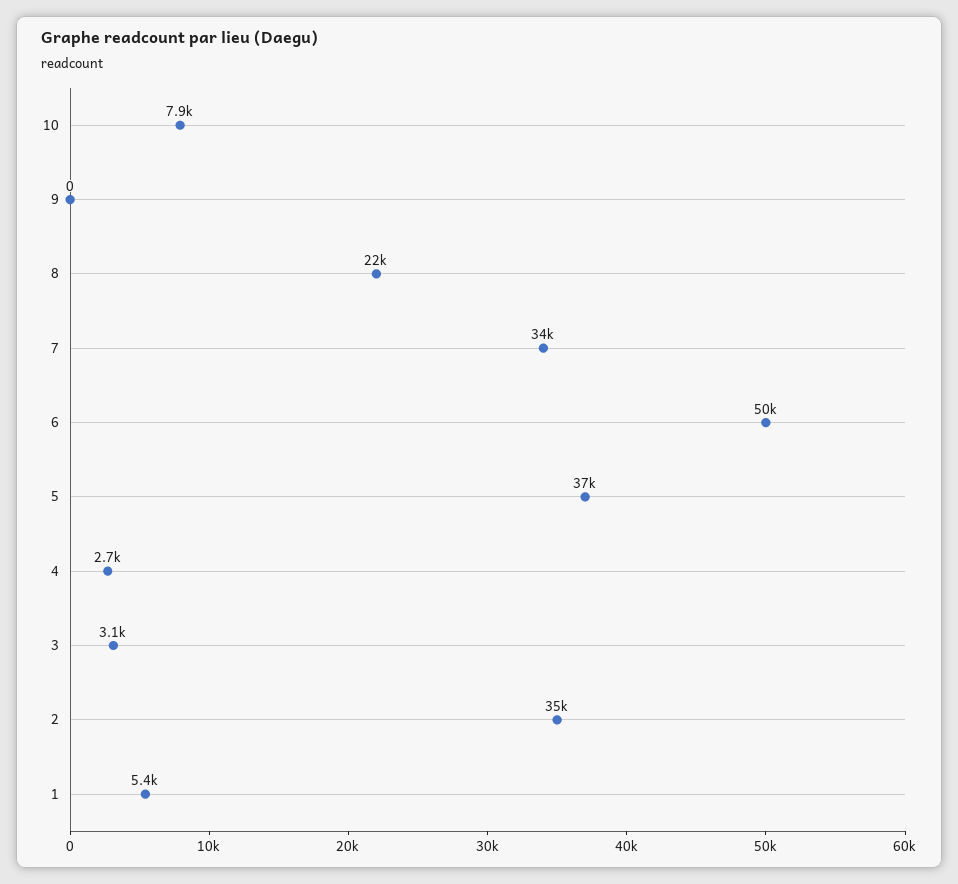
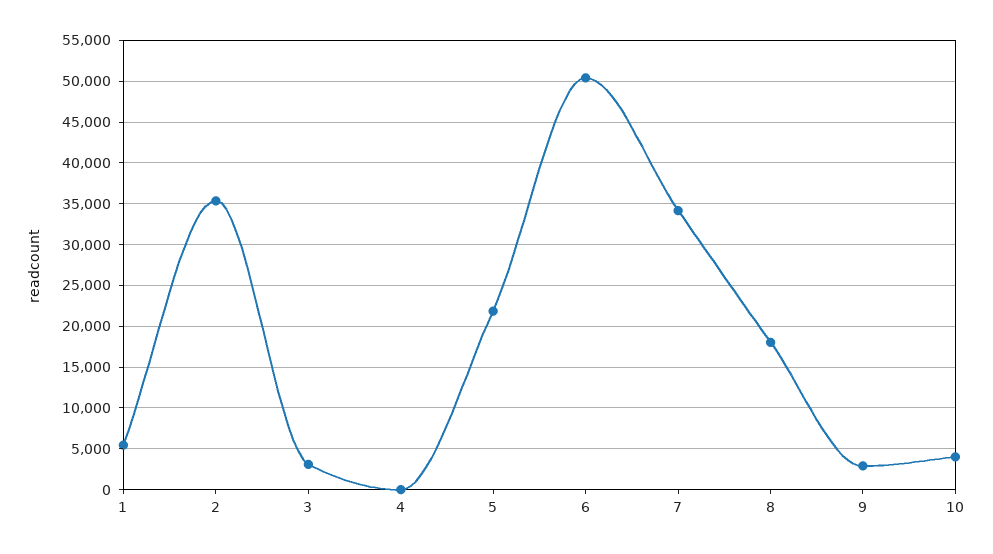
10: 7900 -> 4000
9: 0 -> 3000
8: 22000 -> 18000
5: 37000 -> 22000
4: 2700 -> 0

